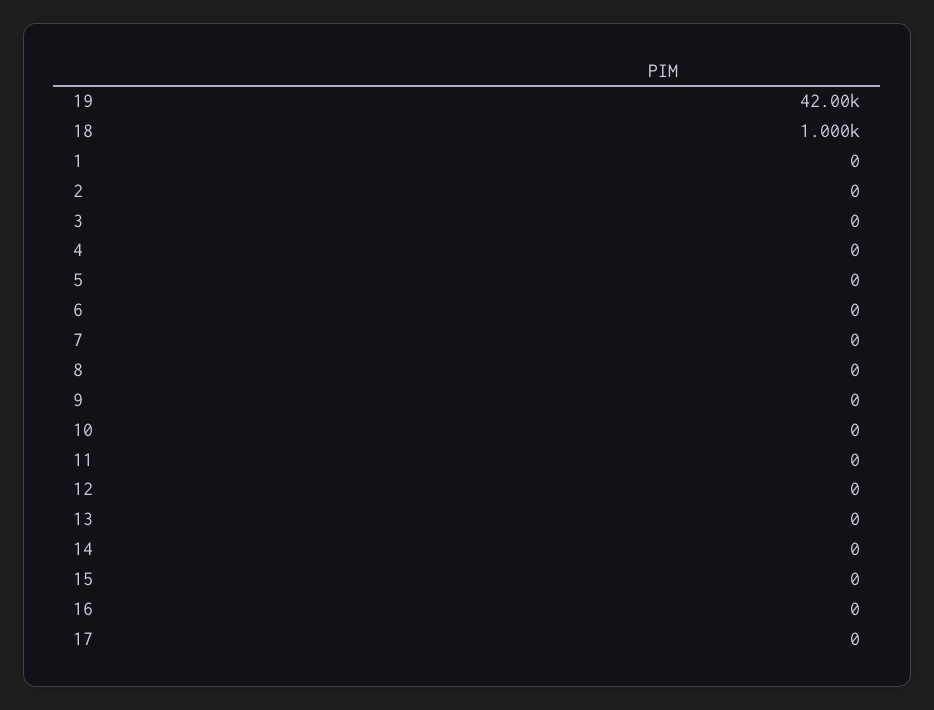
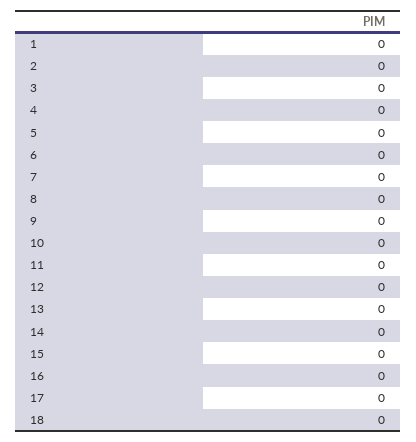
19: 42000 -> none
18: 1000 -> 0

